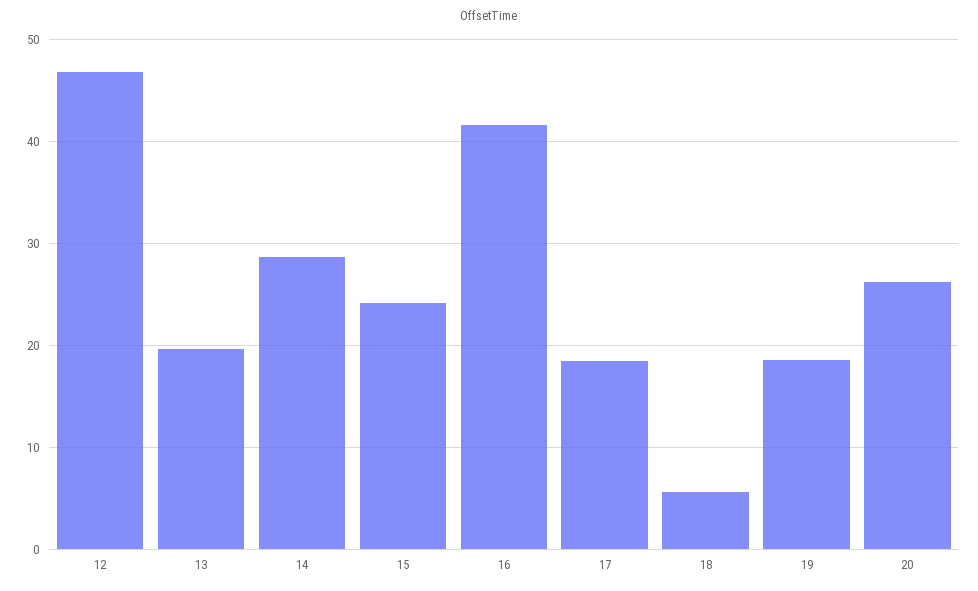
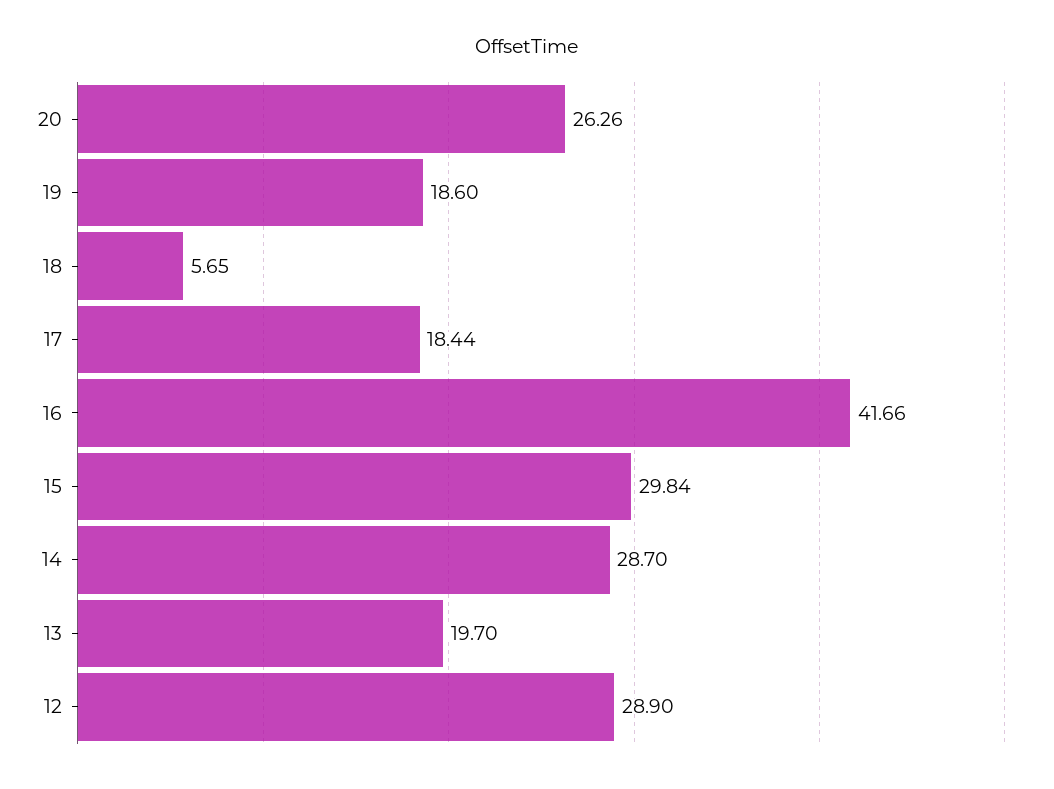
12: 47 -> 28.9
15: 24 -> 29.84

